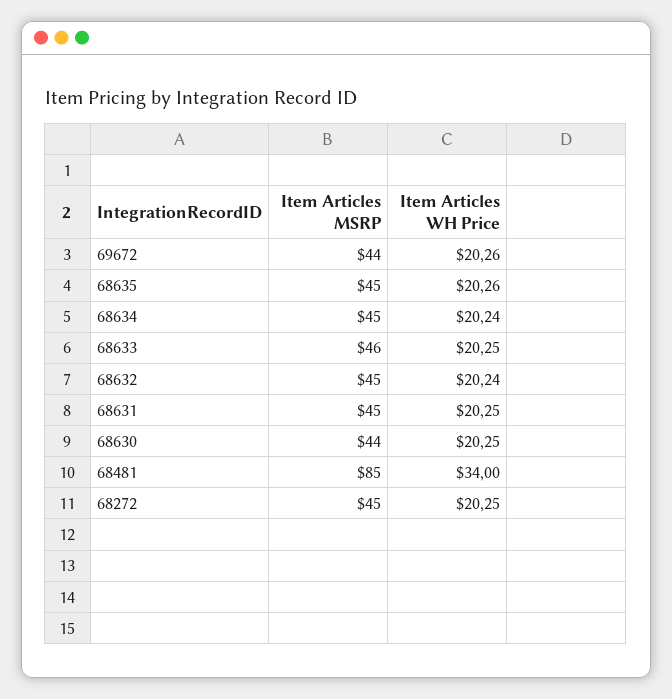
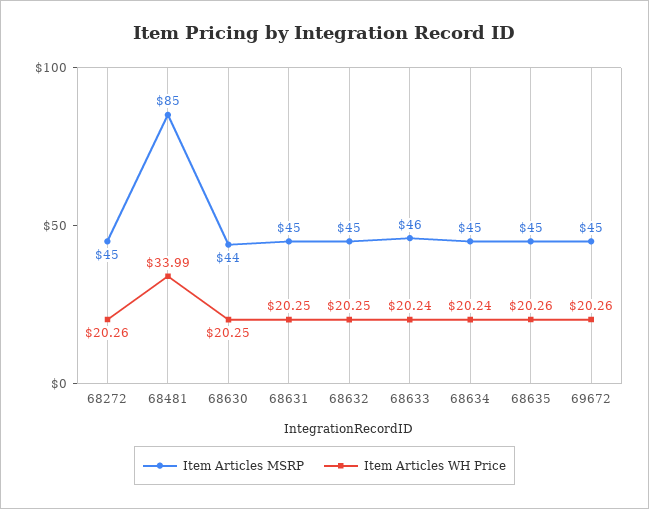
Item Articles MSRP, 69672: 44 -> 45
Item Articles WH Price, 68633: 20.25 -> 20.24
Item Articles WH Price, 68632: 20.24 -> 20.25
Item Articles WH Price, 68481: 34 -> 33.99
Item Articles WH Price, 68272: 20.25 -> 20.26

